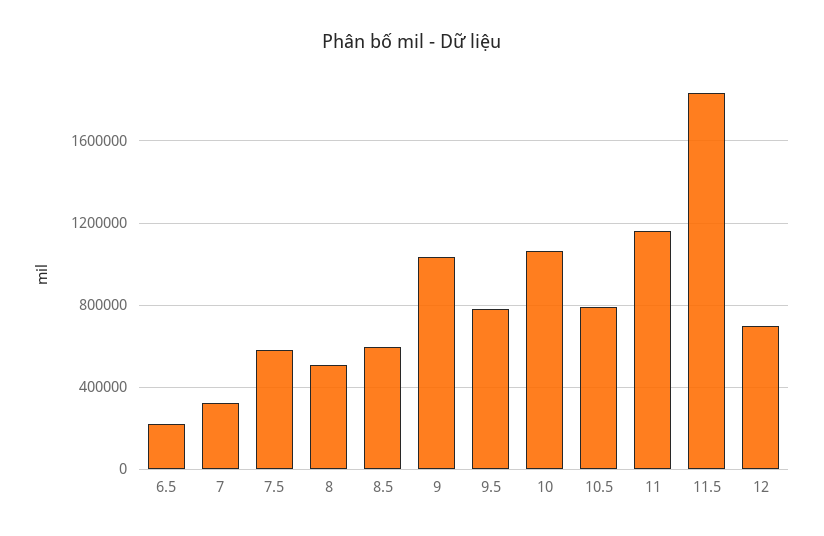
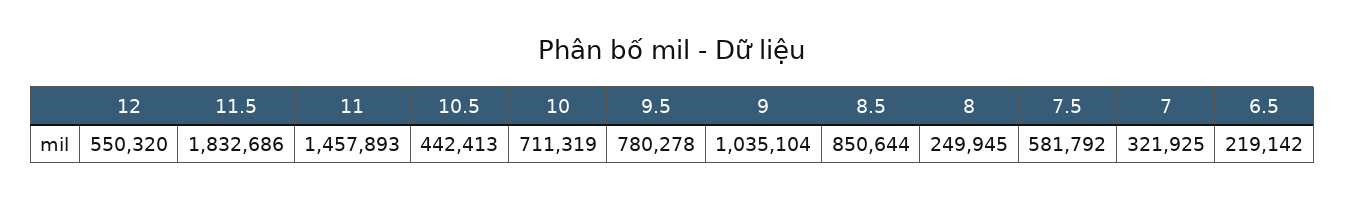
8: 500000 -> 249945
8.5: 600000 -> 850644
10: 1050000 -> 711319
10.5: 800000 -> 442413
11: 1150000 -> 1457893
12: 700000 -> 550320

